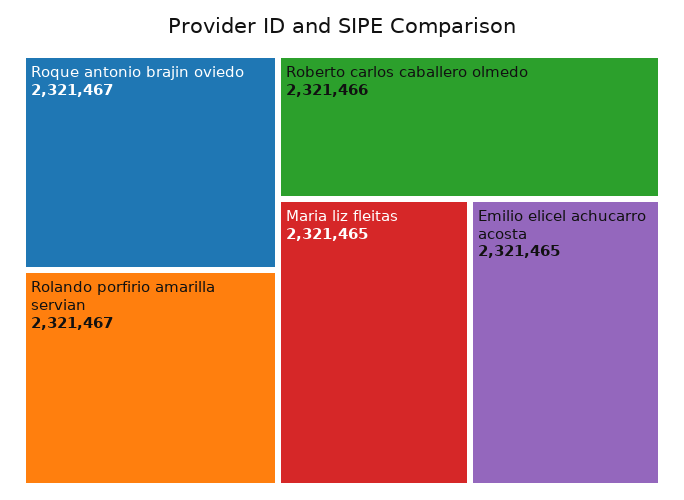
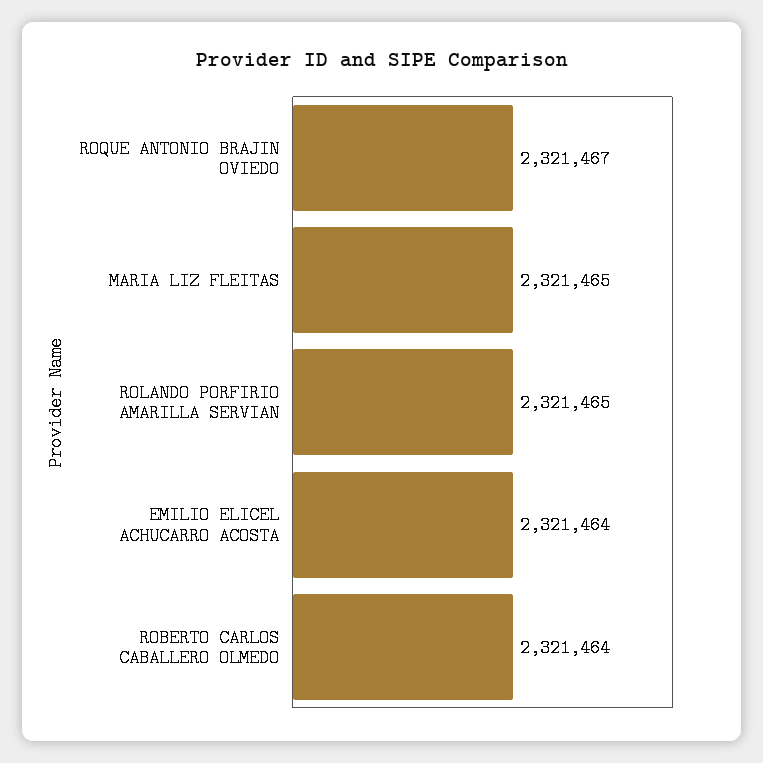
Rolando porfirio amarilla servian: 2321467 -> 2321465
Roberto carlos caballero olmedo: 2321466 -> 2321464
Emilio elicel achucarro acosta: 2321465 -> 2321464

